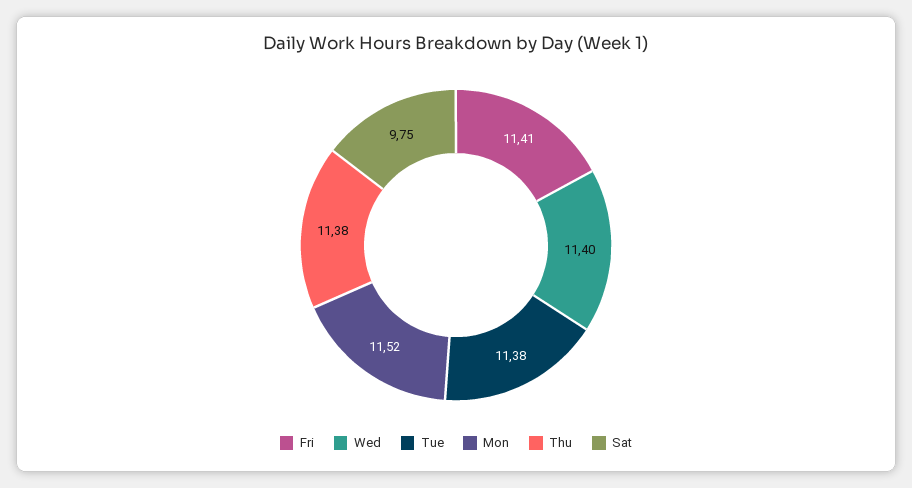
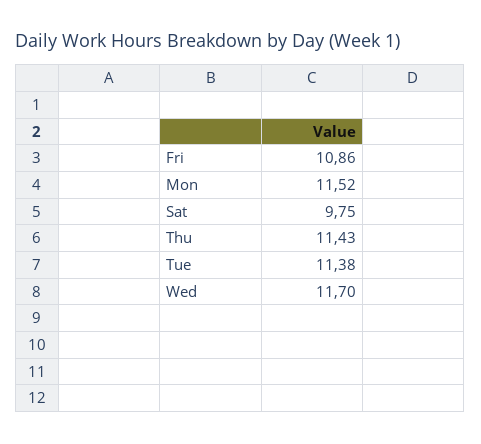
Fri: 11.41 -> 10.86
Wed: 11.4 -> 11.7
Thu: 11.38 -> 11.43

